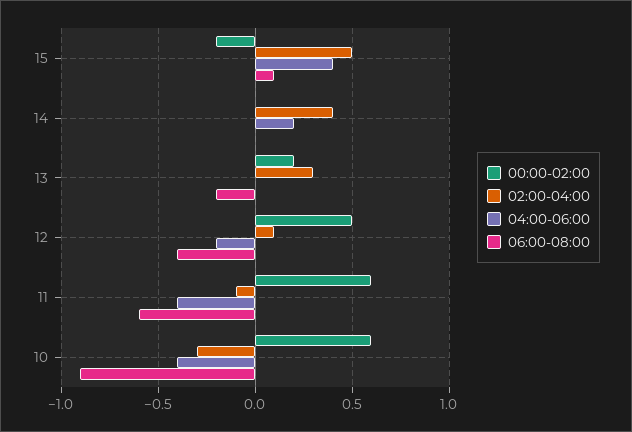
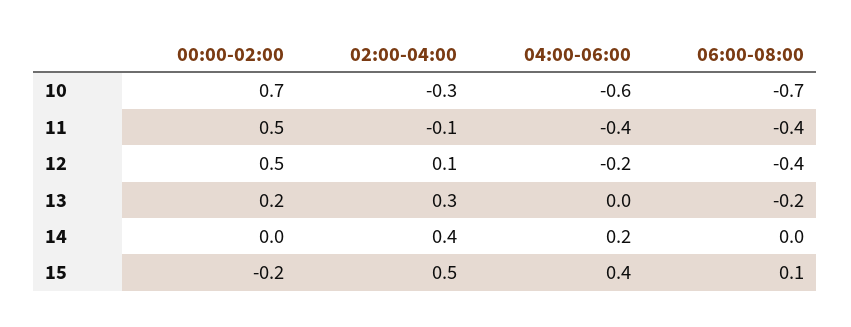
00:00-02:00, 11: 0.6 -> 0.5
06:00-08:00, 11: -0.6 -> -0.4
00:00-02:00, 10: 0.6 -> 0.7
04:00-06:00, 10: -0.4 -> -0.6
06:00-08:00, 10: -0.9 -> -0.7

